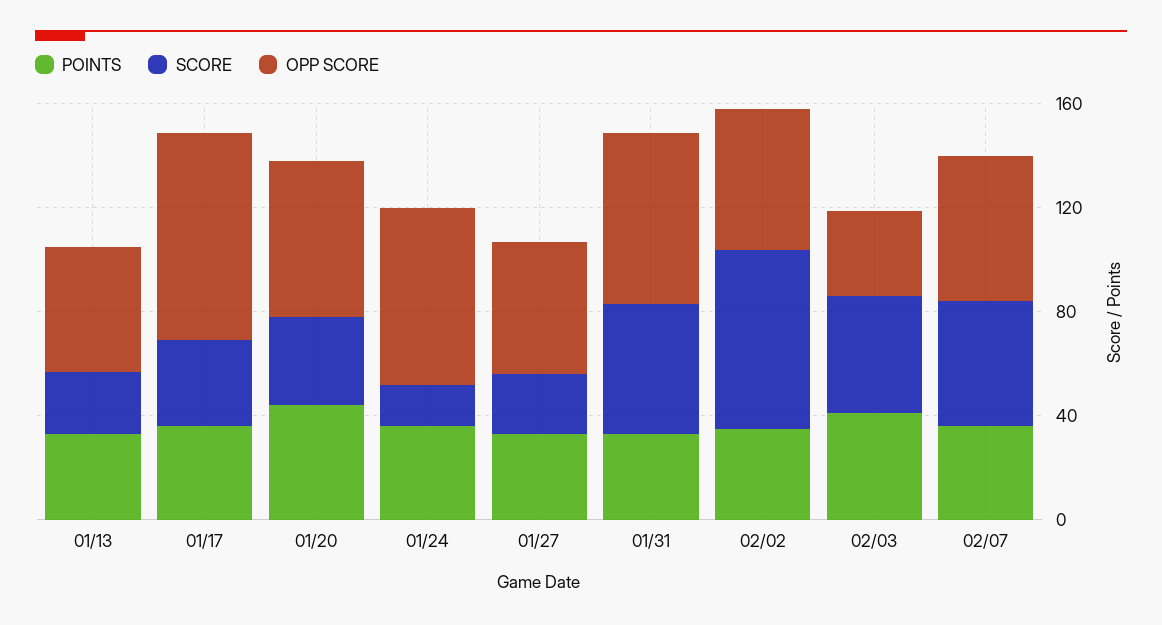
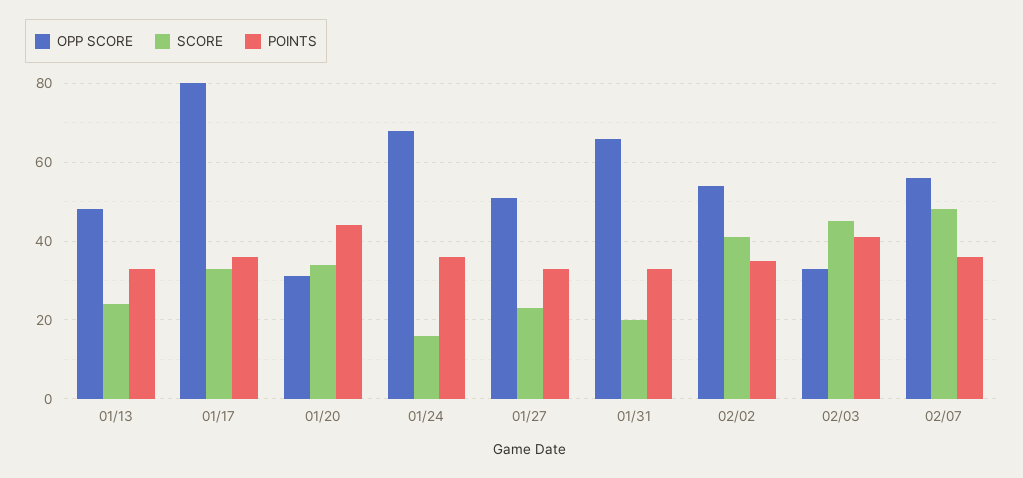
OPP SCORE, 01/20: 60 -> 30
SCORE, 01/31: 50 -> 20
SCORE, 02/02: 70 -> 40

